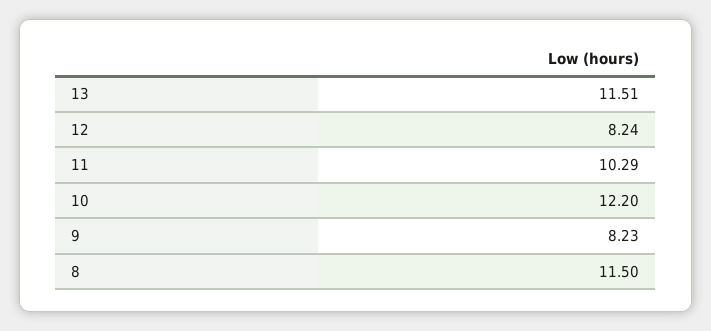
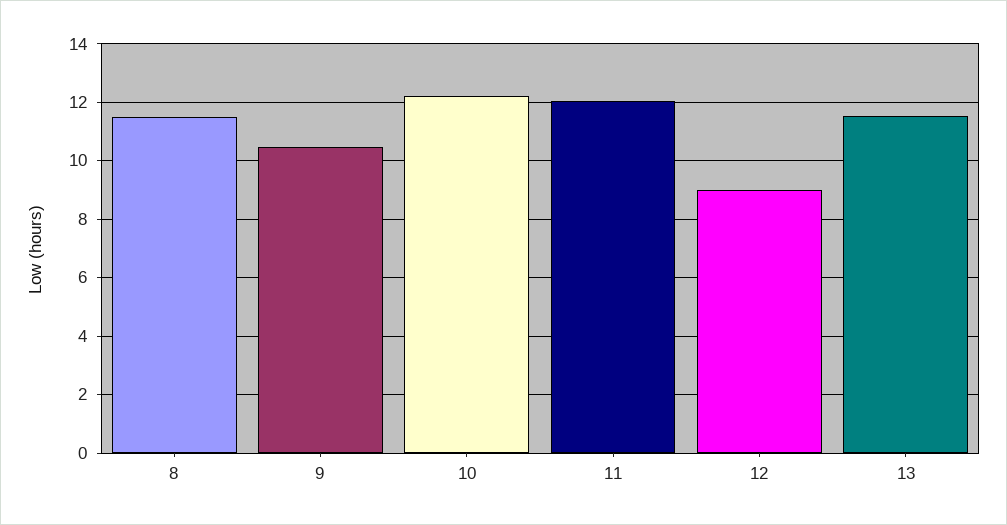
12: 8.24 -> 9
11: 10.29 -> 12
9: 8.23 -> 10.5

